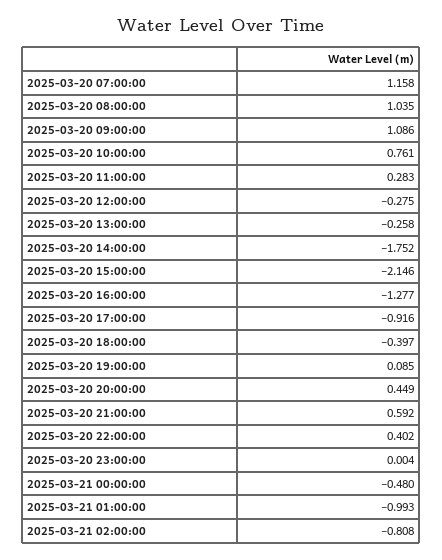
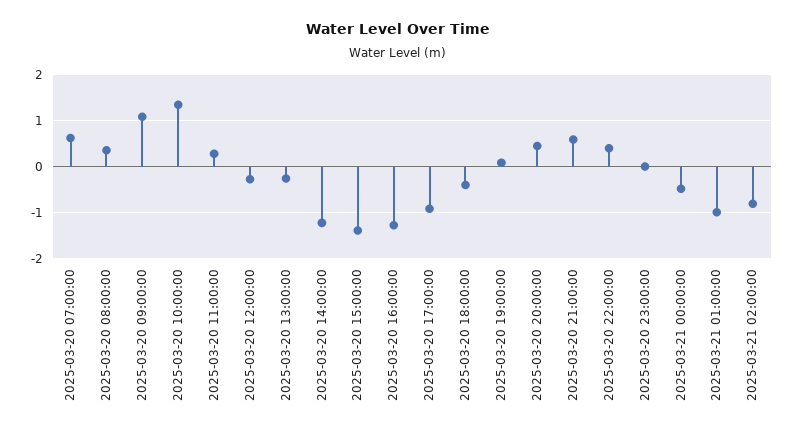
2025-03-20 07:00:00: 1.158 -> 0.6
2025-03-20 08:00:00: 1.035 -> 0.4
2025-03-20 10:00:00: 0.761 -> 1.4
2025-03-20 14:00:00: -1.752 -> -1.2
2025-03-20 15:00:00: -2.146 -> -1.4

